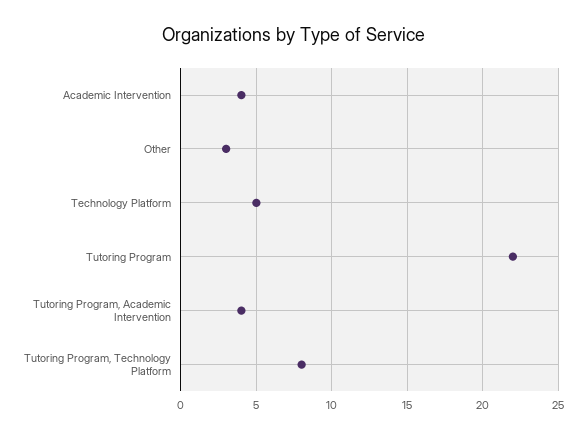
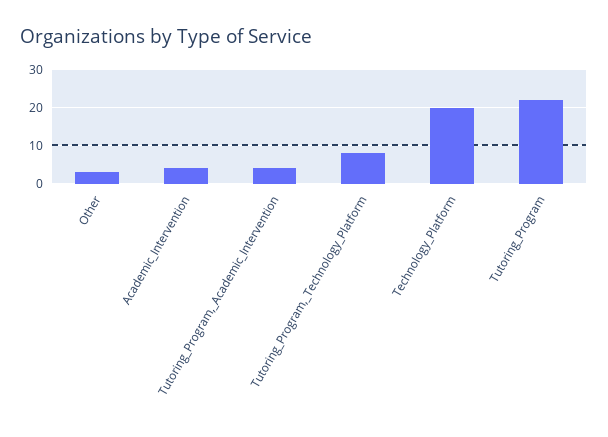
Technology Platform: 5 -> 20

